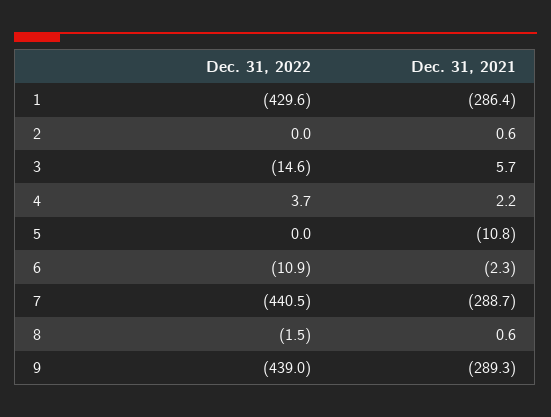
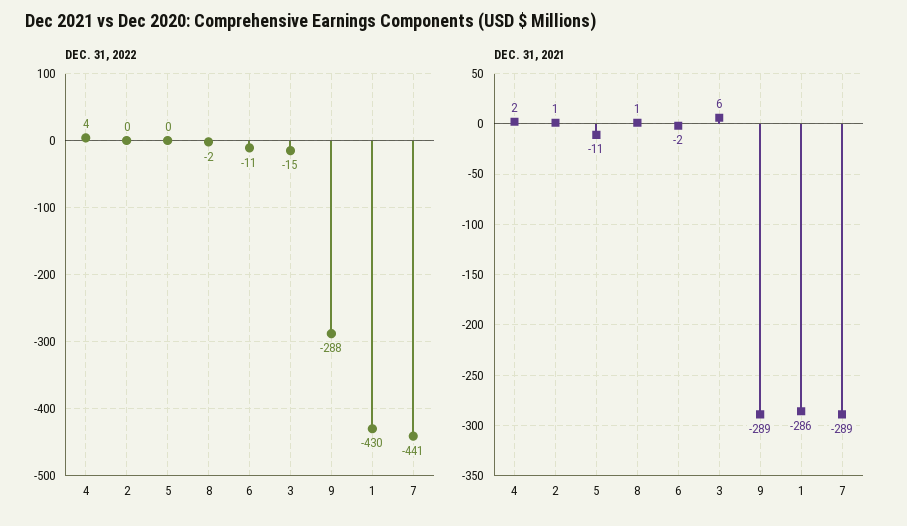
Dec. 31, 2022, 9: -439 -> -288

